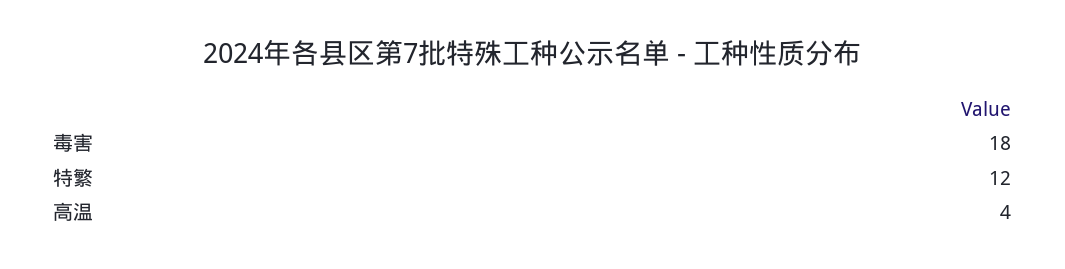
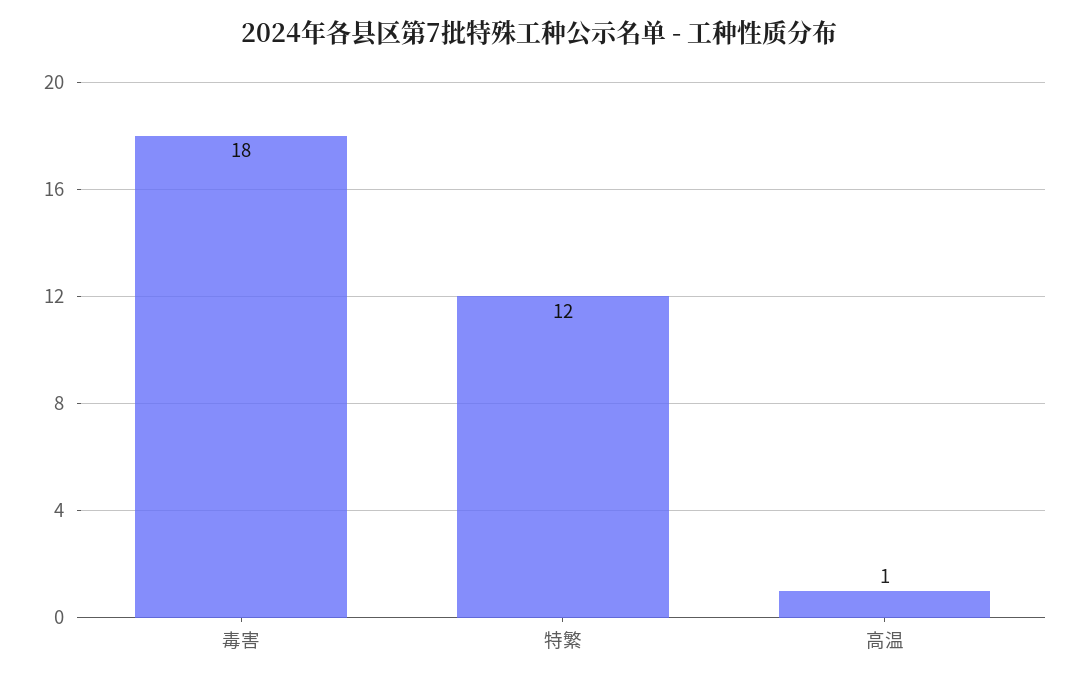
高温: 4 -> 1

